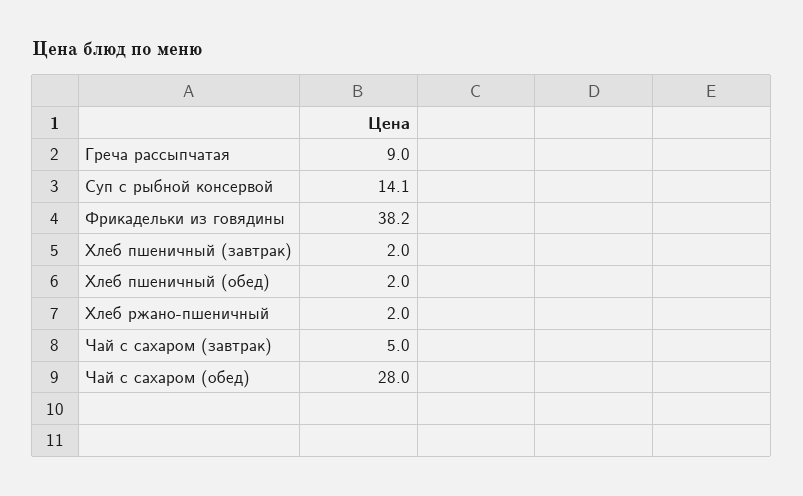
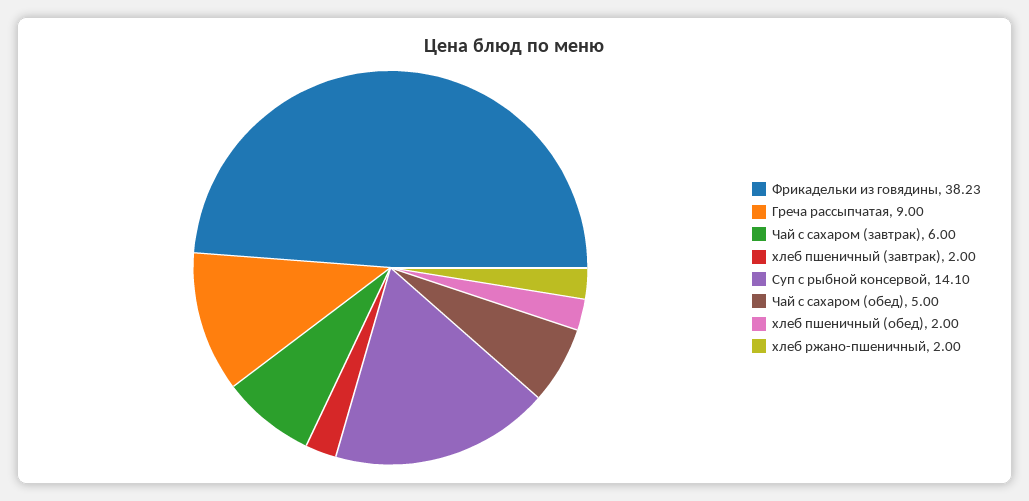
Чай с сахаром (завтрак): 5 -> 6
Чай с сахаром (обед): 28 -> 5

